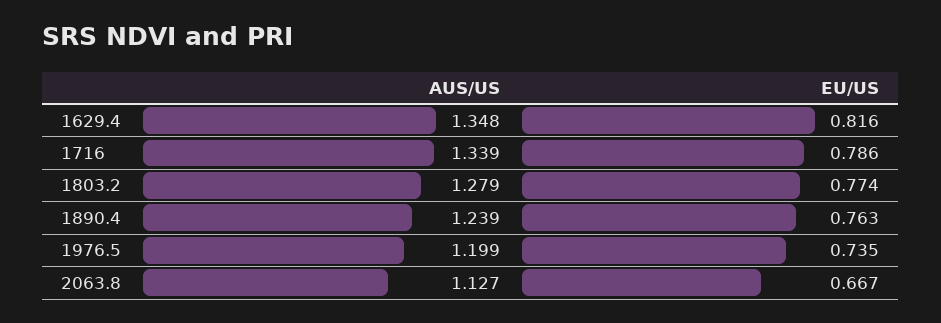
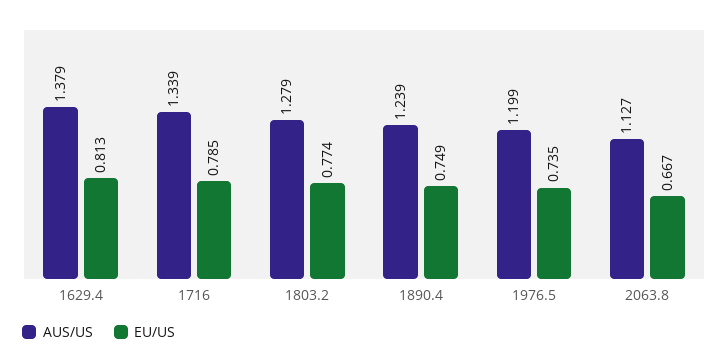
AUS/US, 1629.4: 1.348 -> 1.379
EU/US, 1629.4: 0.816 -> 0.813
EU/US, 1716: 0.786 -> 0.785
EU/US, 1890.4: 0.763 -> 0.749

